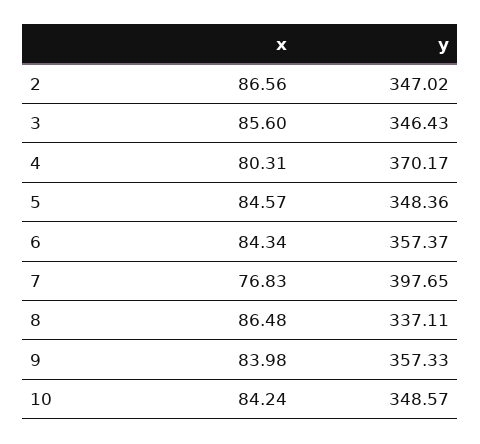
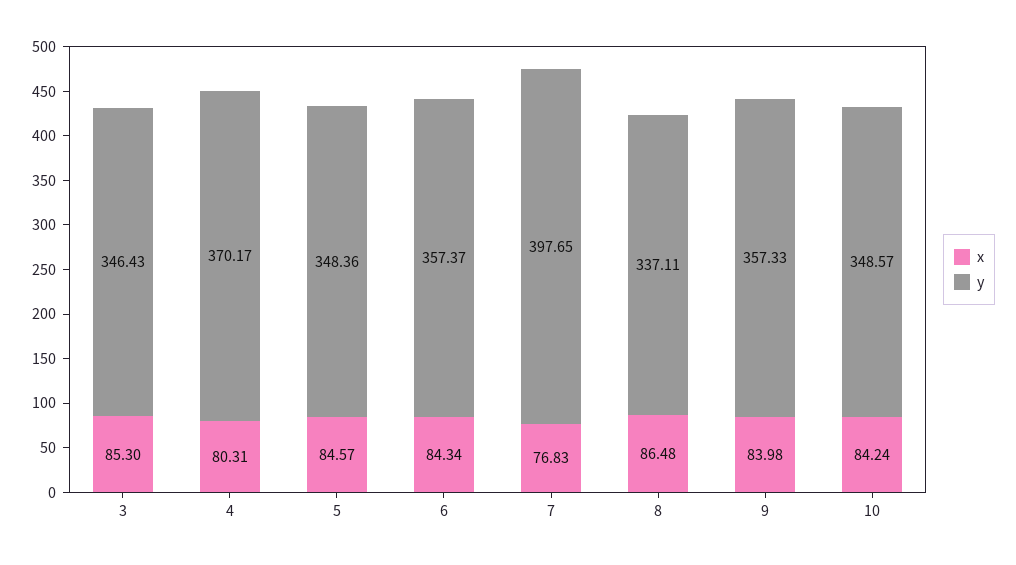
x, 2: 86.56 -> none
y, 2: 347.02 -> none
x, 3: 85.6 -> 85.3

